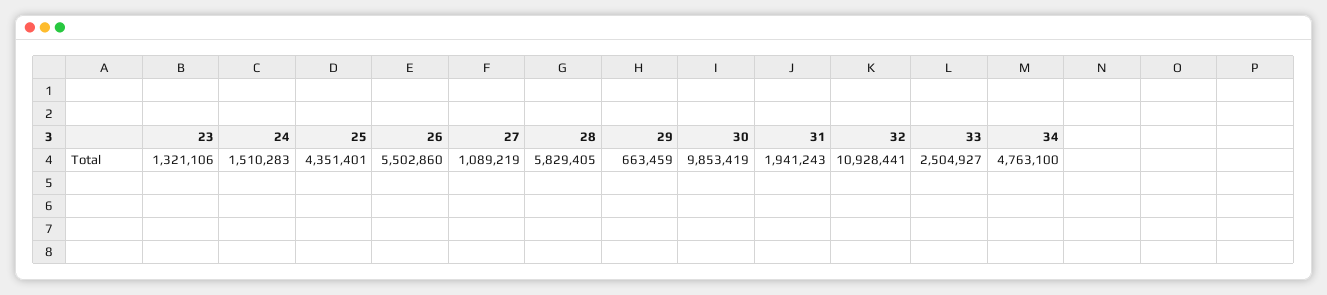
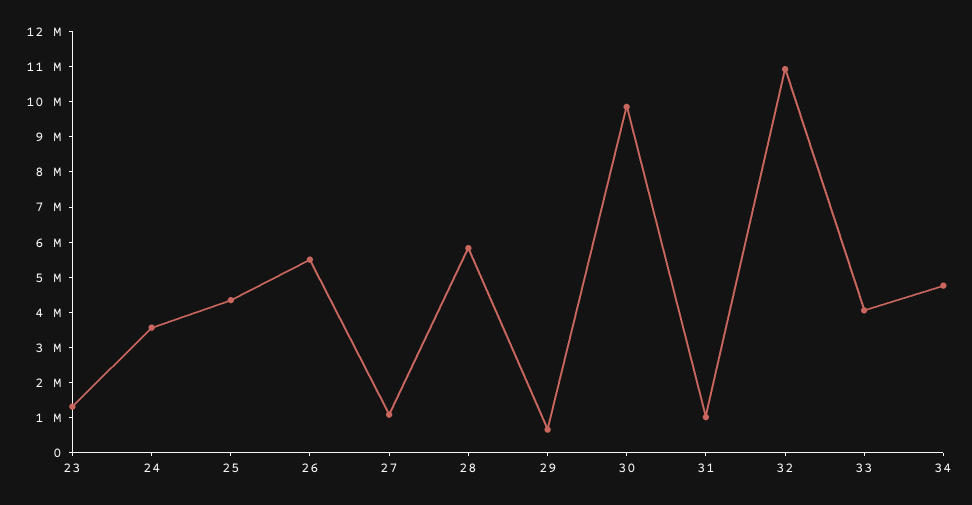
24: 1510283 -> 3500000
31: 1941243 -> 1000000
33: 2504927 -> 4000000

